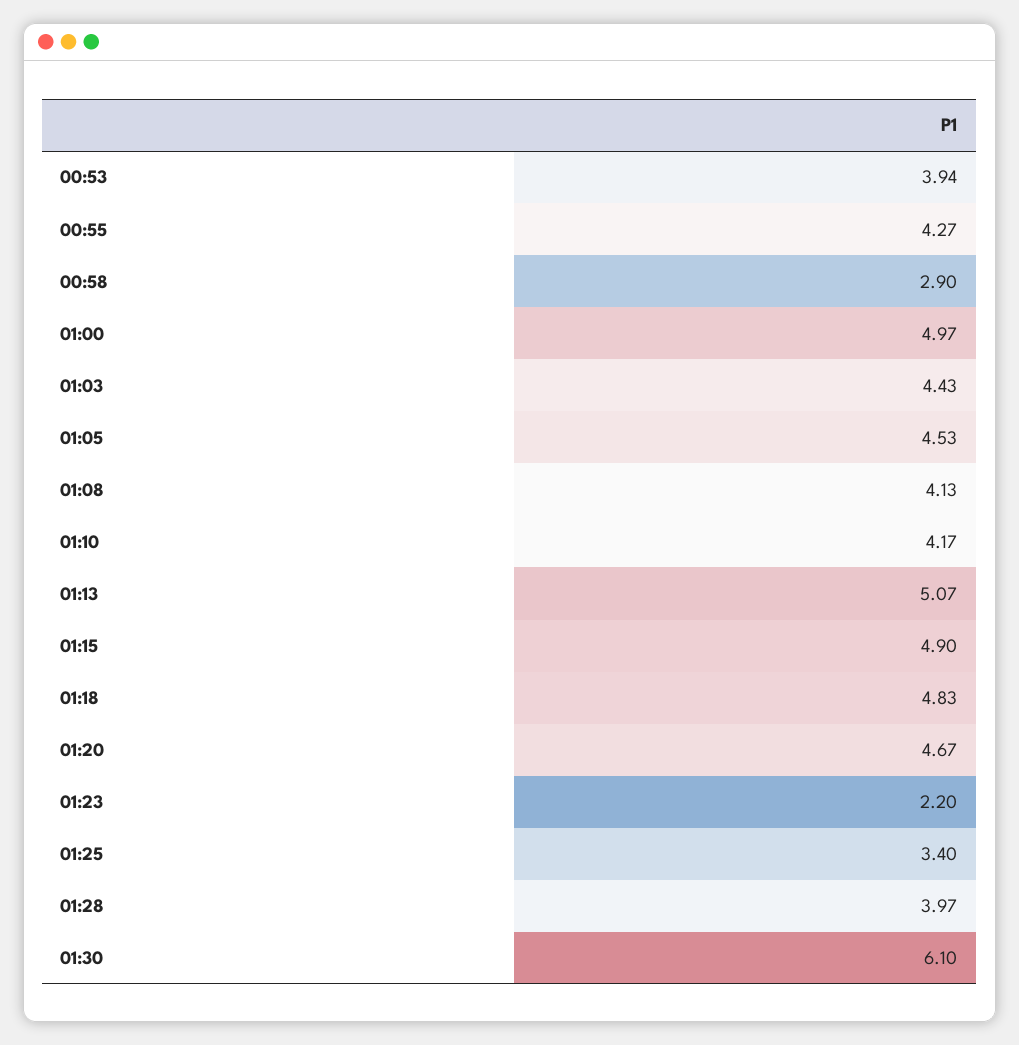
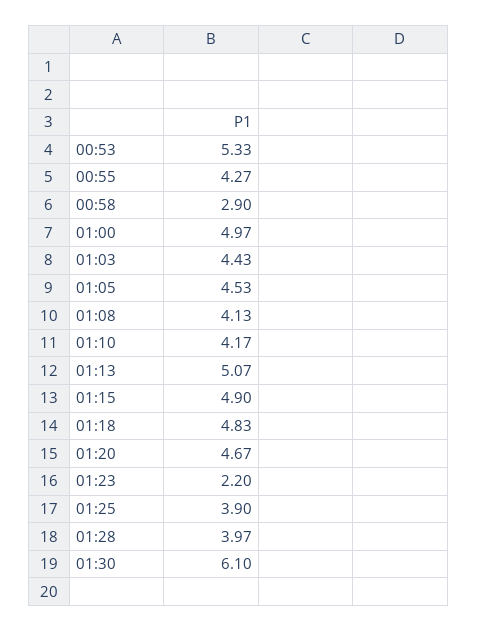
00:53: 3.94 -> 5.33
01:25: 3.4 -> 3.9

